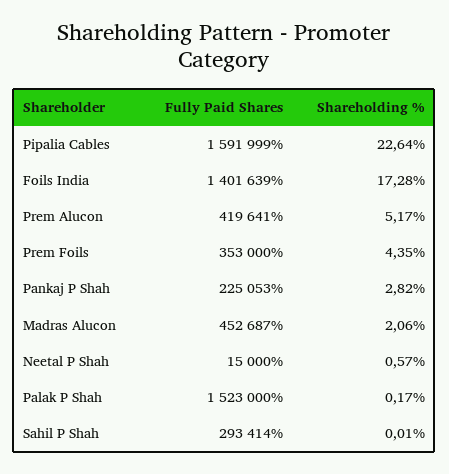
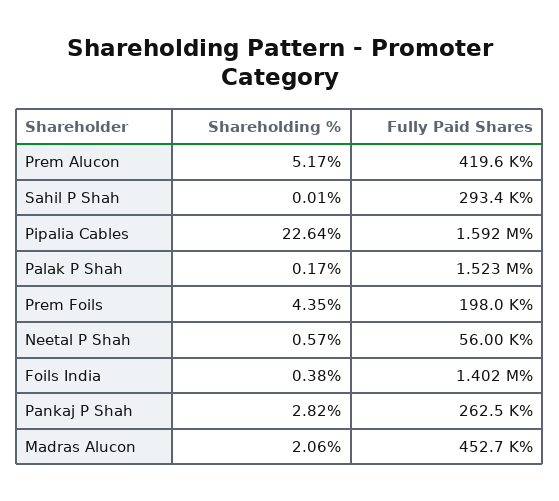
Shareholding %, Foils India: 17.28 -> 0.38
Fully Paid Shares, Prem Foils: 353000 -> 198000
Fully Paid Shares, Pankaj P Shah: 225053 -> 262500
Fully Paid Shares, Neetal P Shah: 15000 -> 56000

